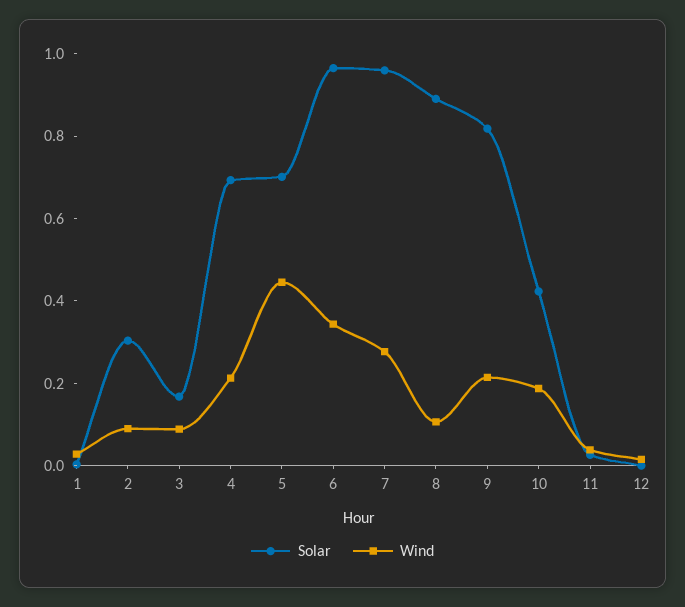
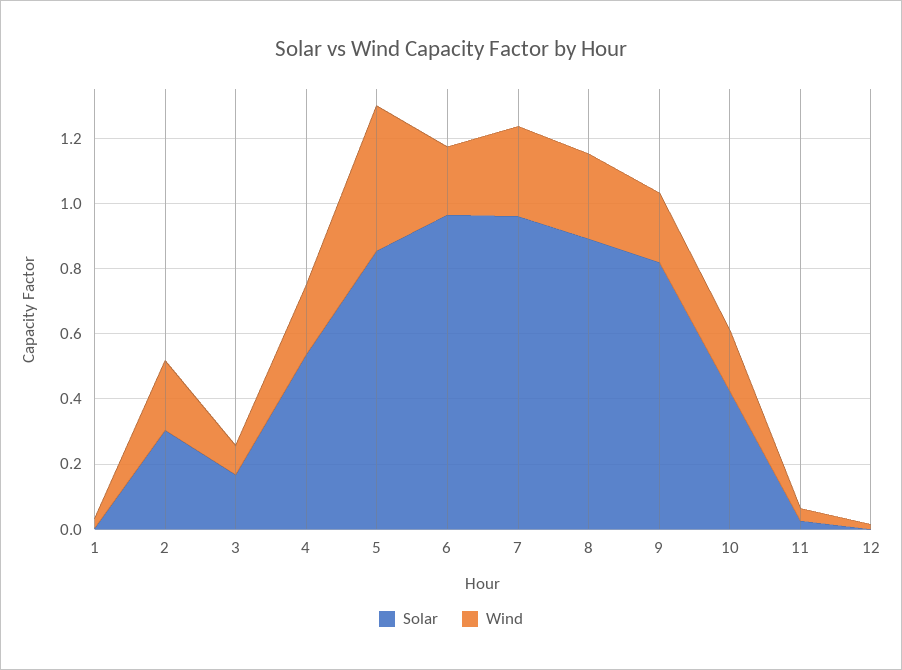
Wind, 2: 0.1 -> 0.2
Solar, 4: 0.7 -> 0.55
Solar, 5: 0.7 -> 0.85
Wind, 6: 0.35 -> 0.2
Wind, 8: 0.1 -> 0.25

